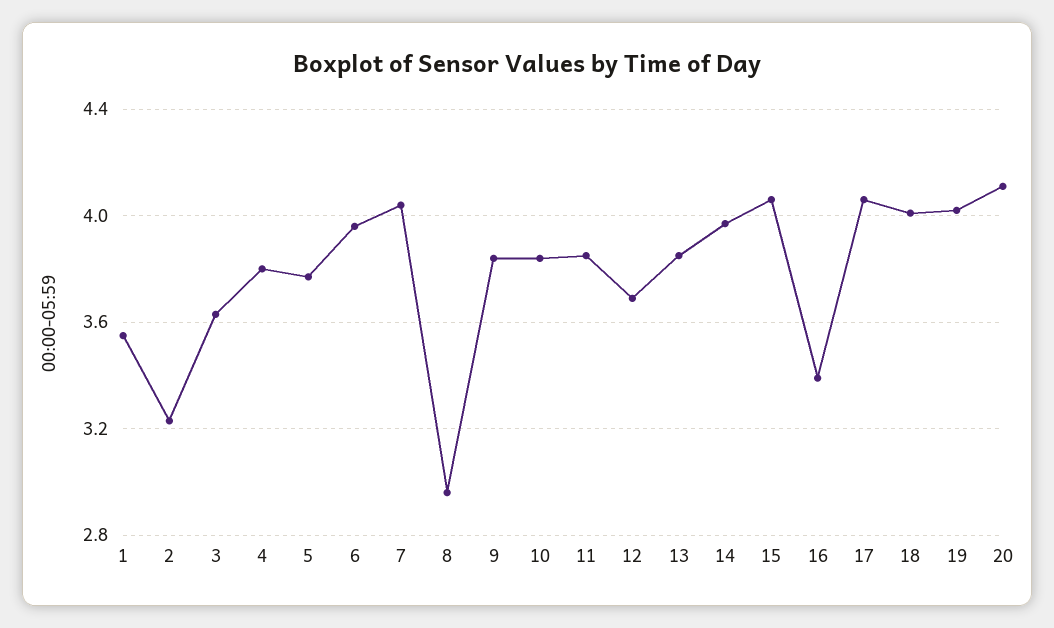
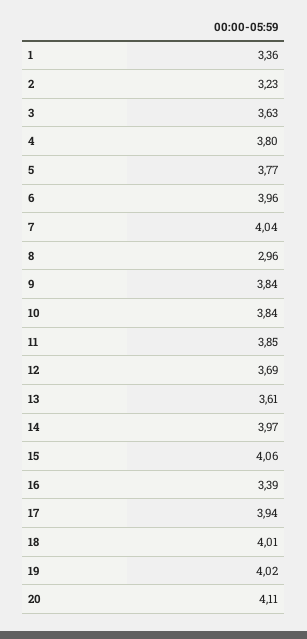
1: 3.55 -> 3.36
13: 3.85 -> 3.61
17: 4.05 -> 3.94

